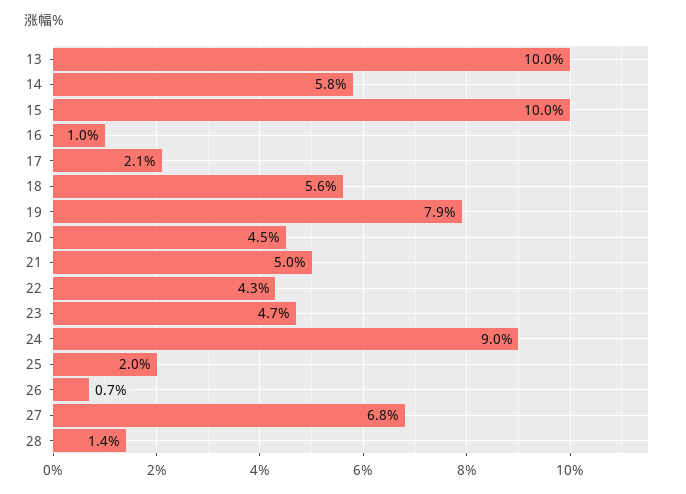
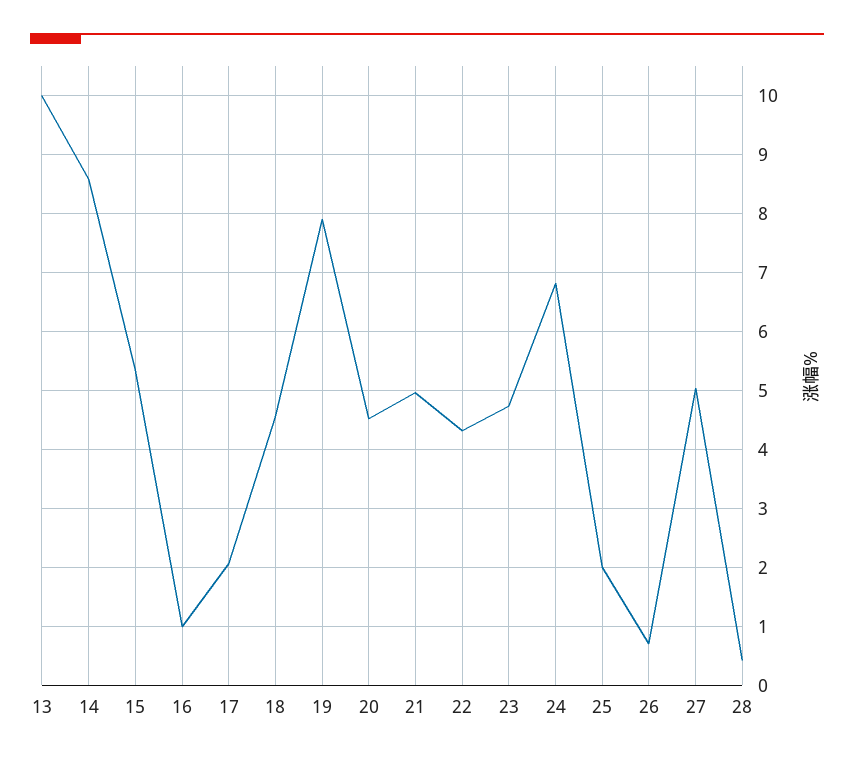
14: 5.8 -> 8.6
15: 10 -> 5.4
18: 5.6 -> 4.6
24: 9 -> 6.8
27: 6.8 -> 5
28: 1.4 -> 0.4

